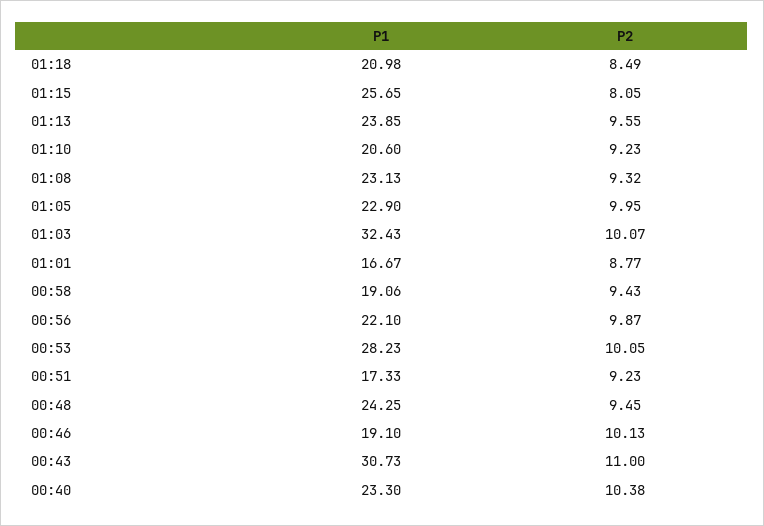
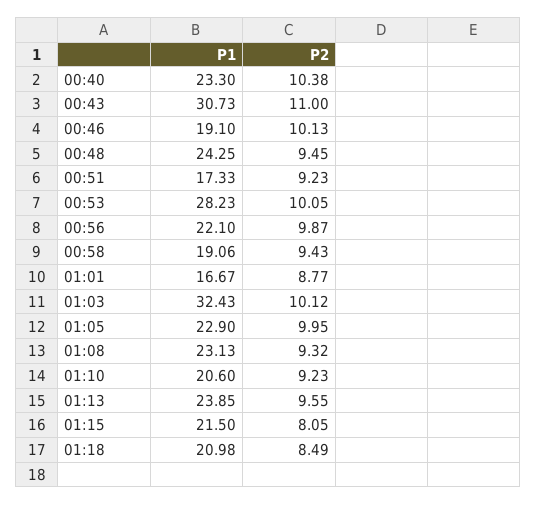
P1, 01:15: 25.65 -> 21.5
P2, 01:03: 10.07 -> 10.12

